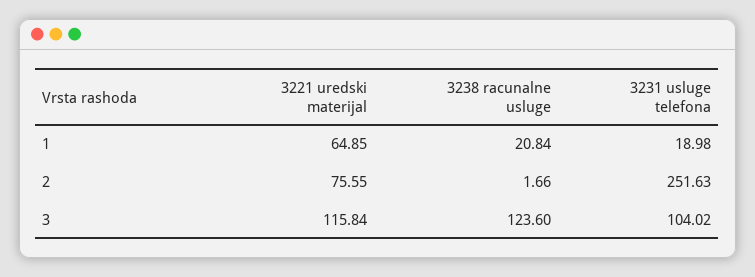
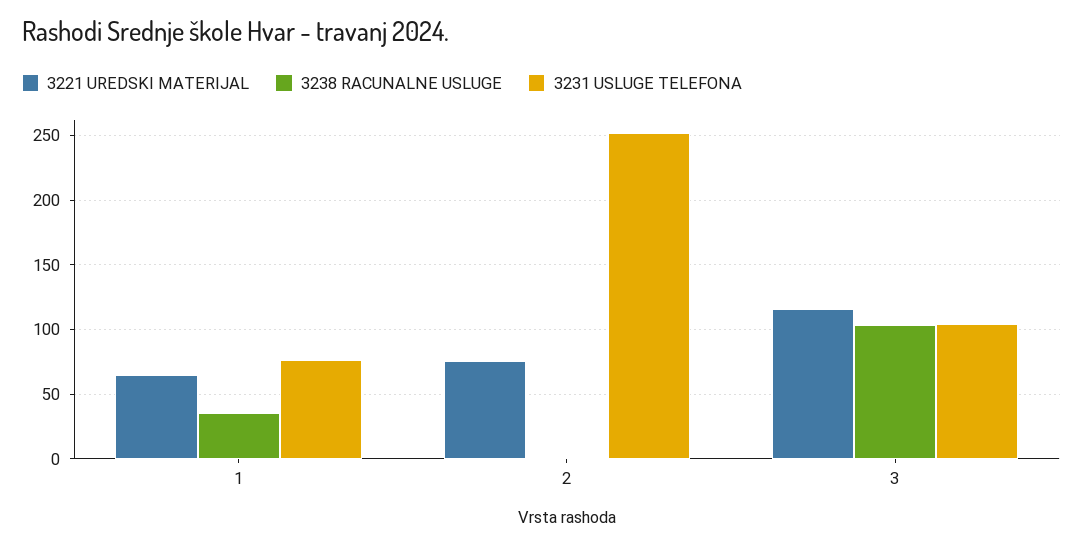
3238 racunalne usluge, 1: 20.84 -> 35
3231 usluge telefona, 1: 18.98 -> 75
3238 racunalne usluge, 3: 123.6 -> 105

